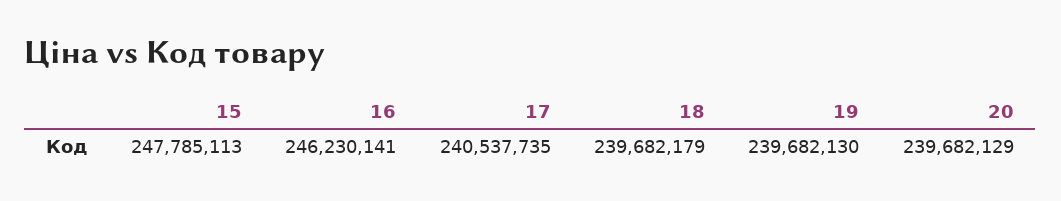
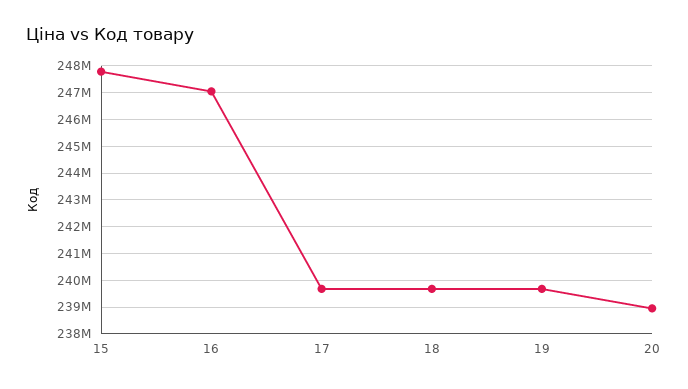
16: 246230141 -> 247000000
17: 240537735 -> 239750000
20: 239682129 -> 239000000

